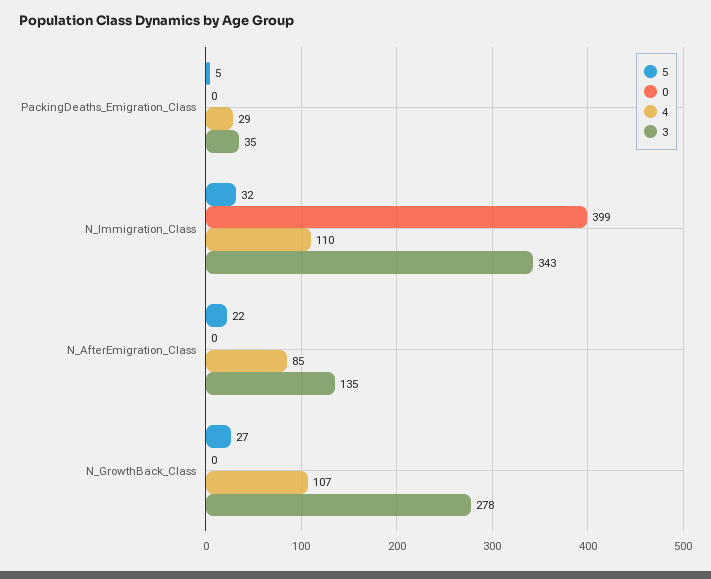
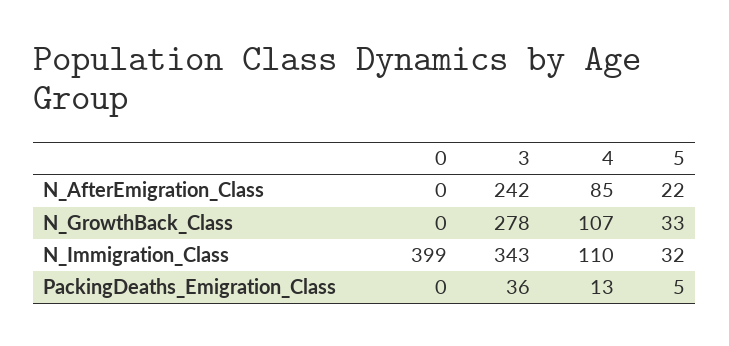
4, PackingDeaths_Emigration_Class: 29 -> 13
3, PackingDeaths_Emigration_Class: 35 -> 36
3, N_AfterEmigration_Class: 135 -> 242
5, N_GrowthBack_Class: 27 -> 33

